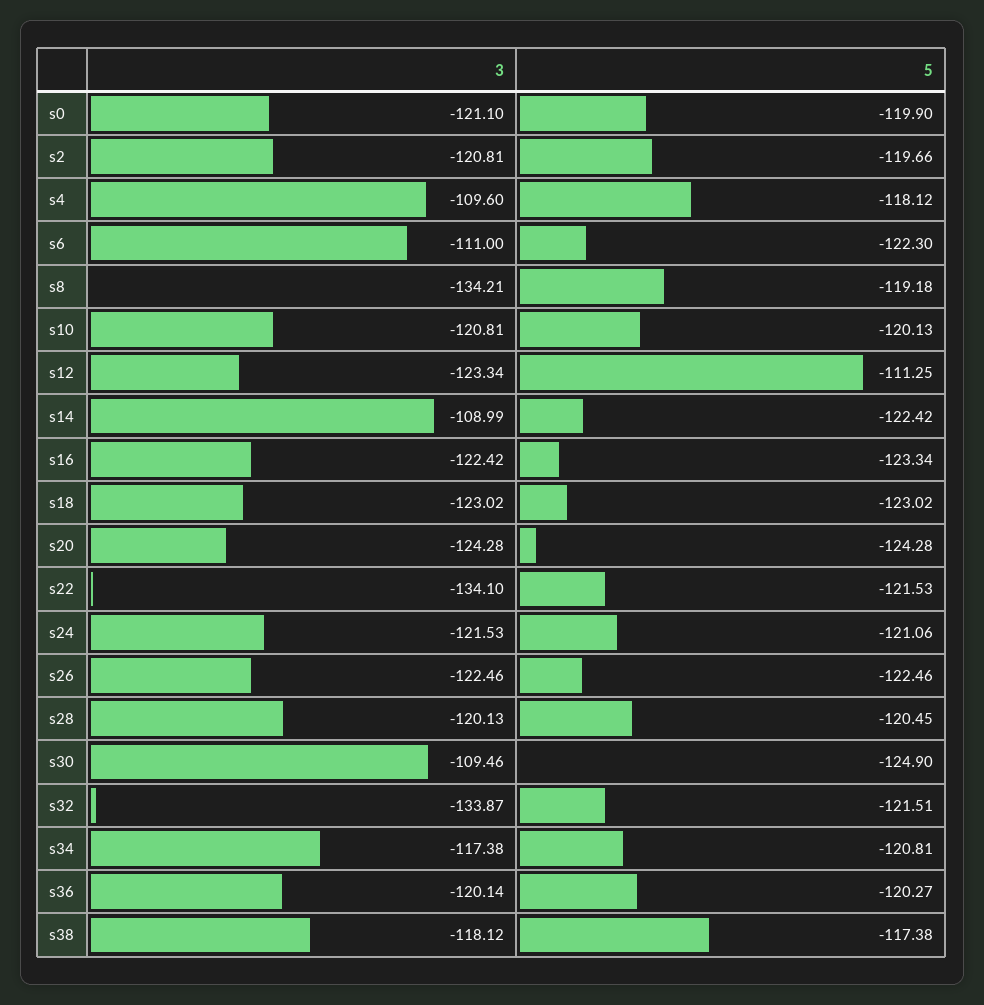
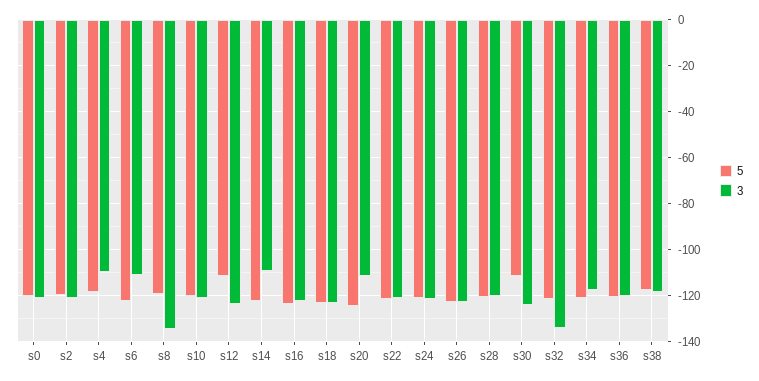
3, s20: -124.28 -> -110
3, s22: -134.1 -> -120
3, s30: -109.46 -> -125
5, s30: -124.9 -> -110

